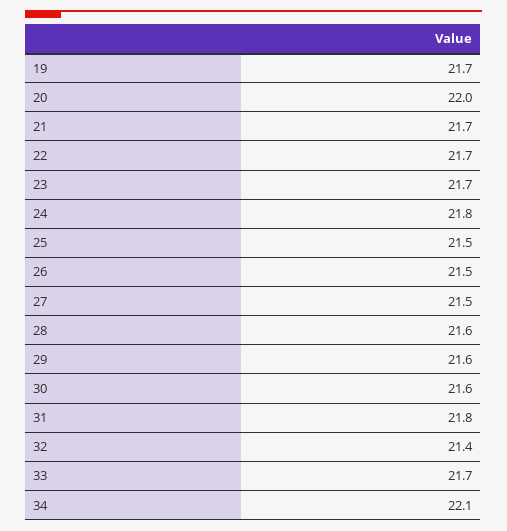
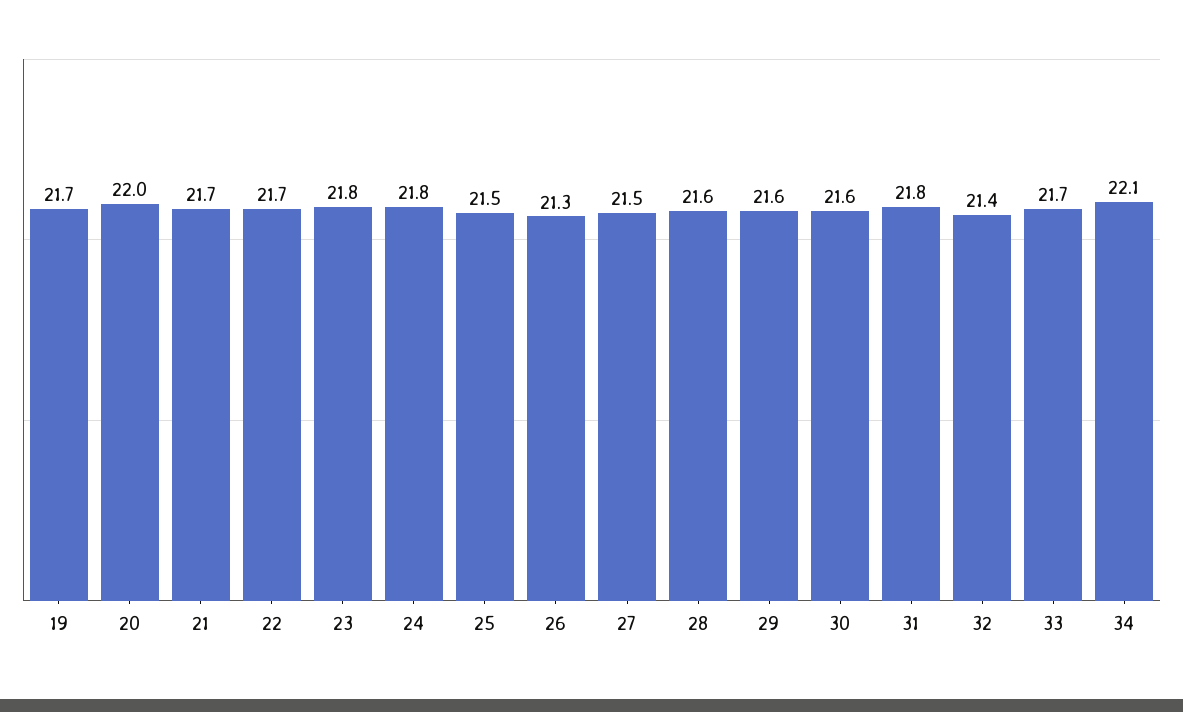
23: 21.7 -> 21.8
26: 21.5 -> 21.3

